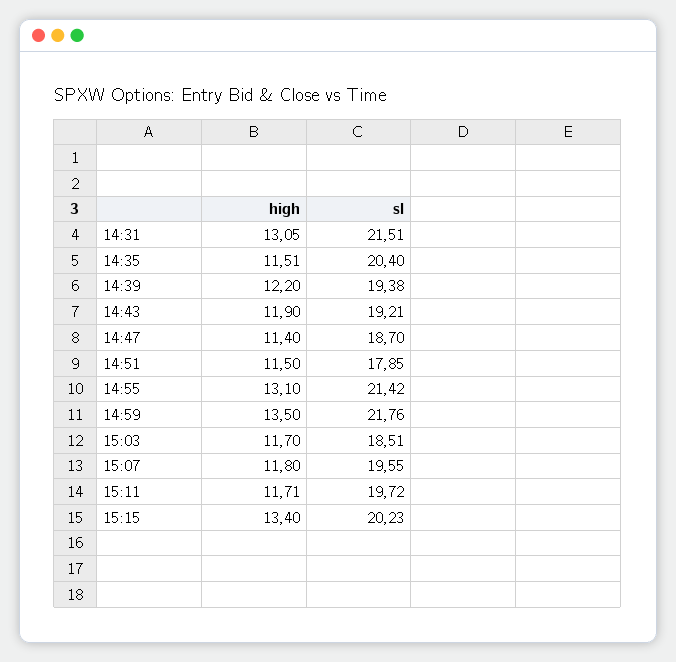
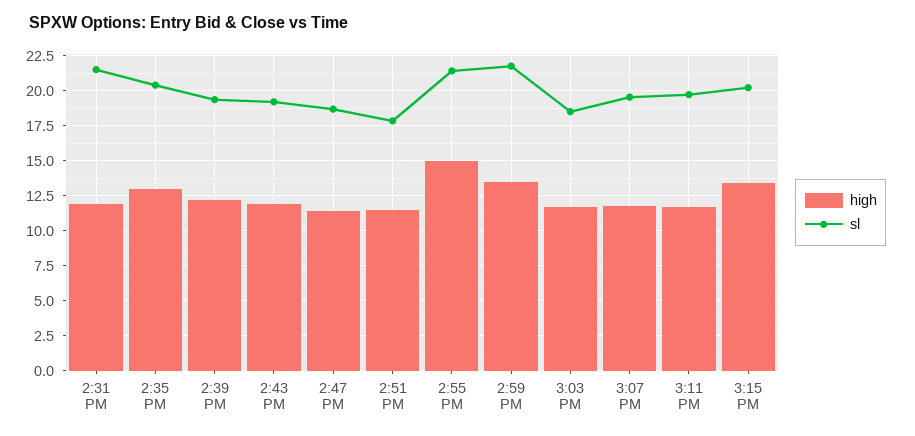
high, 14:31: 13.05 -> 12
high, 14:35: 11.51 -> 13
high, 14:55: 13.1 -> 15

